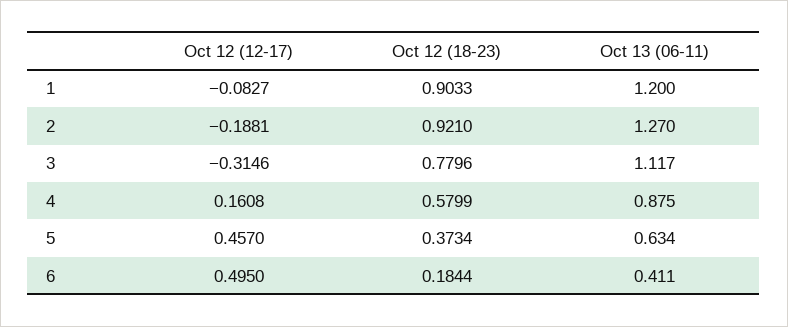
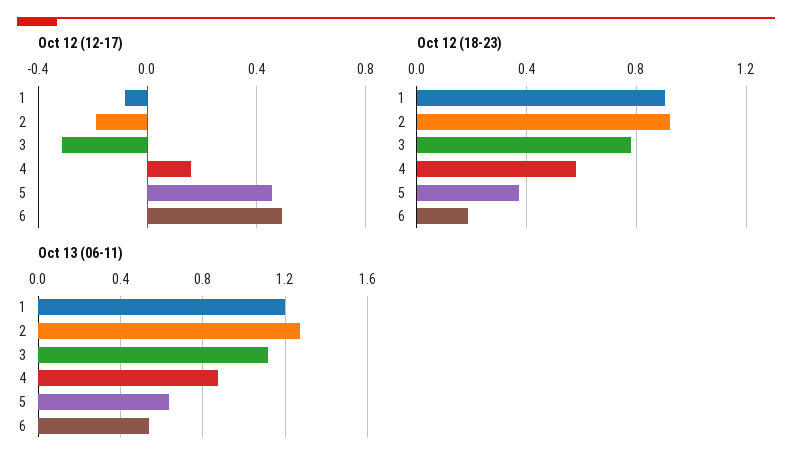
Oct 13 (06-11), 6: 0.411 -> 0.55

